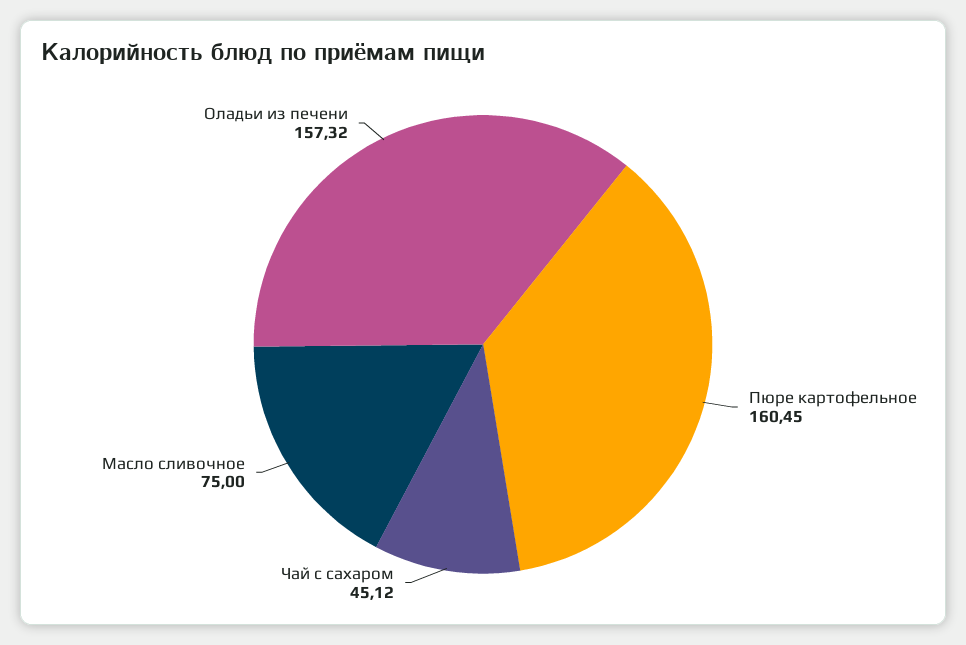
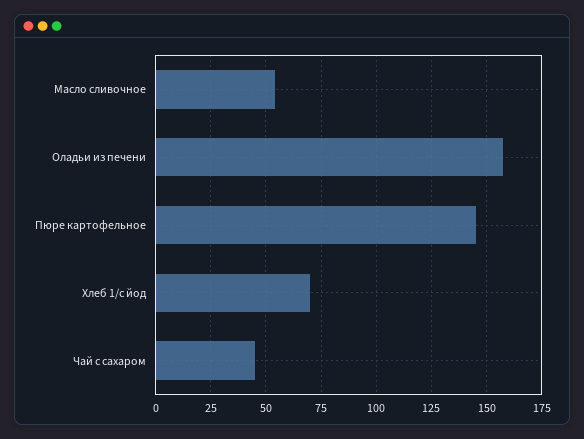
Пюре картофельное: 160.45 -> 145
Масло сливочное: 75 -> 55
Хлеб 1/с йод: none -> 70

